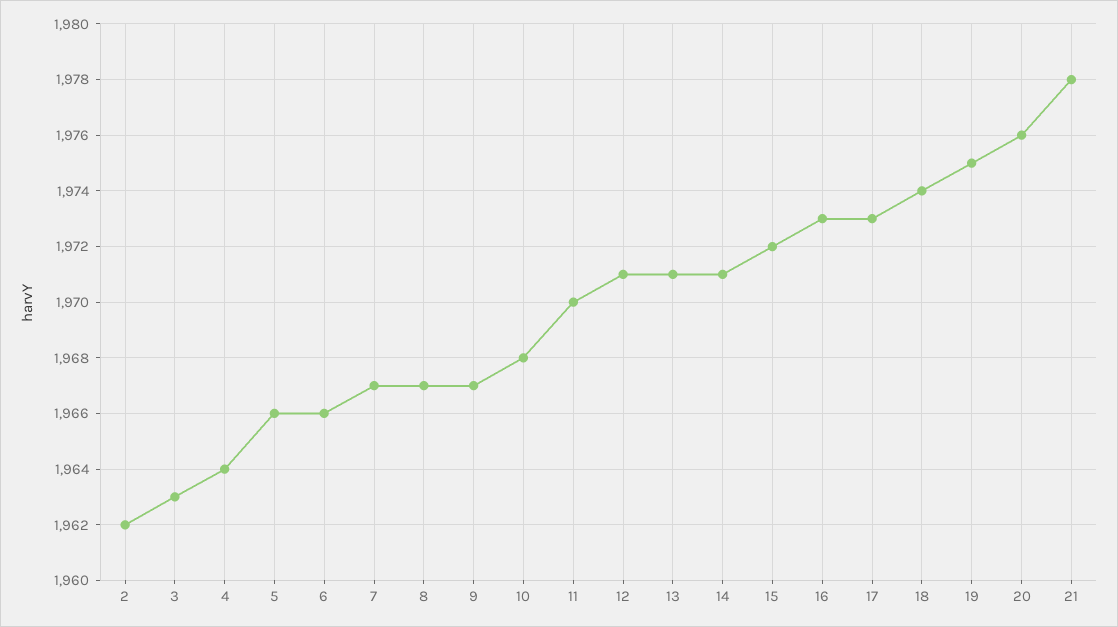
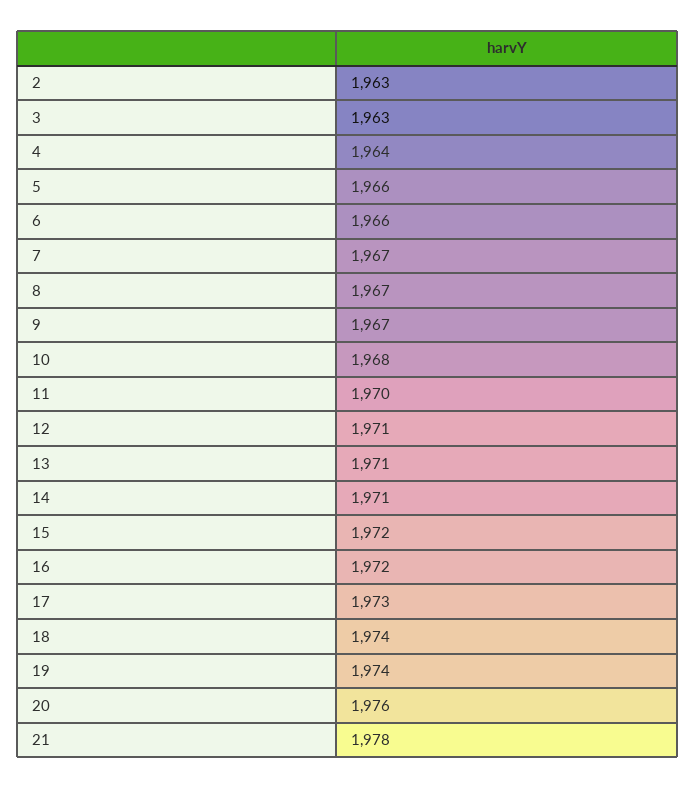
2: 1962 -> 1963
16: 1973 -> 1972
19: 1975 -> 1974

